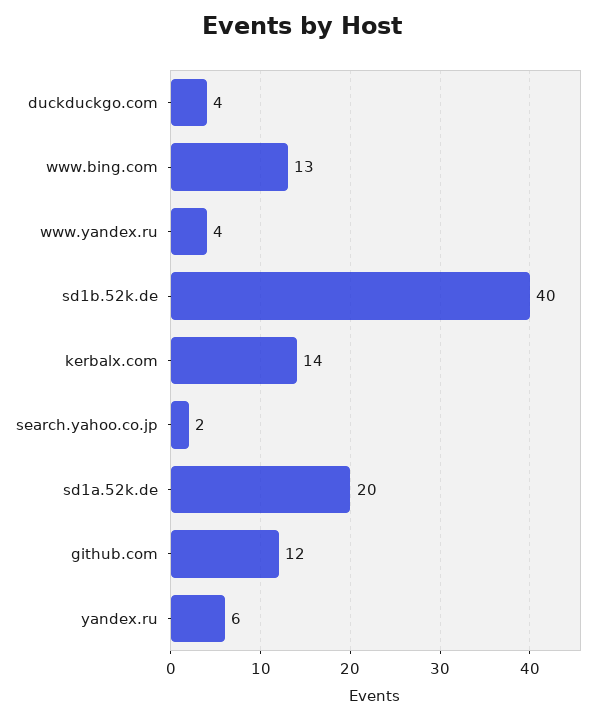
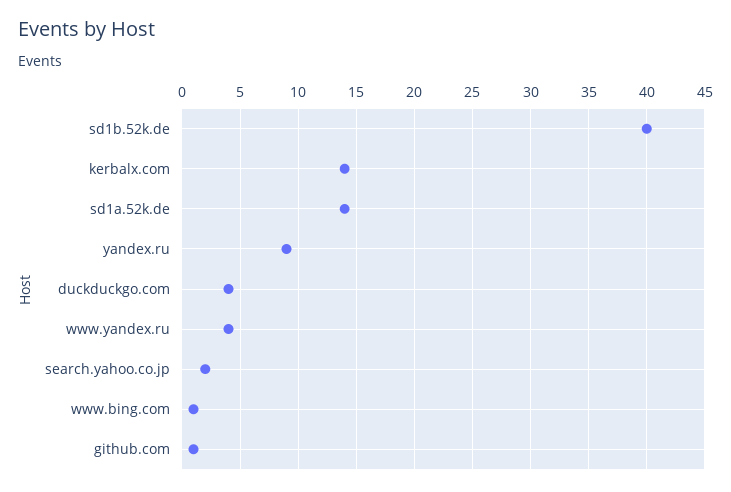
www.bing.com: 13 -> 1
sd1a.52k.de: 20 -> 14
github.com: 12 -> 1
yandex.ru: 6 -> 9

